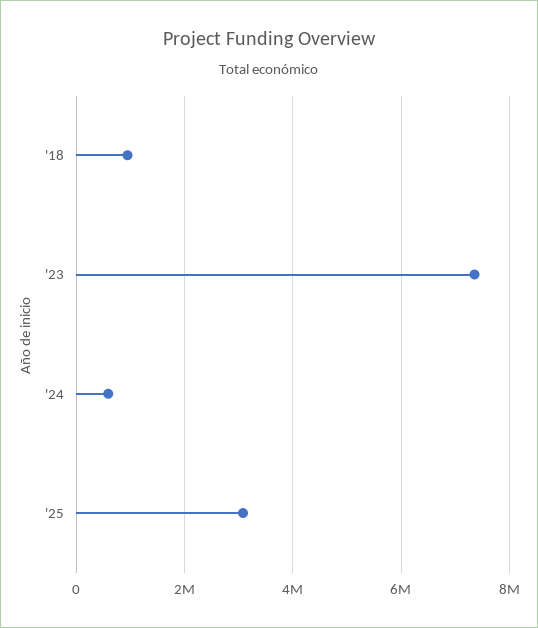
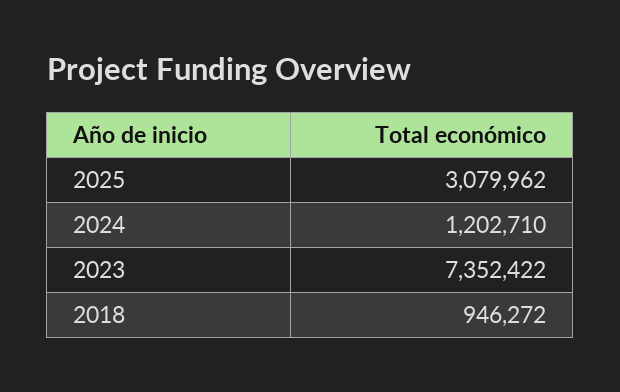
'24: 600000 -> 1202710

